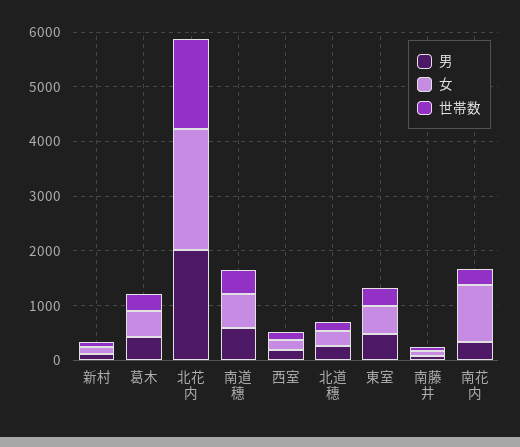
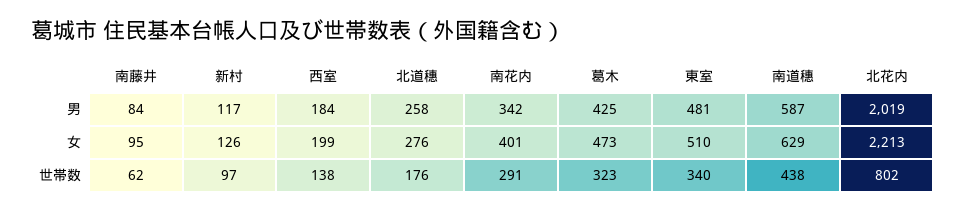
世帯数, 北花内: 1600 -> 802
女, 南花内: 1000 -> 401

